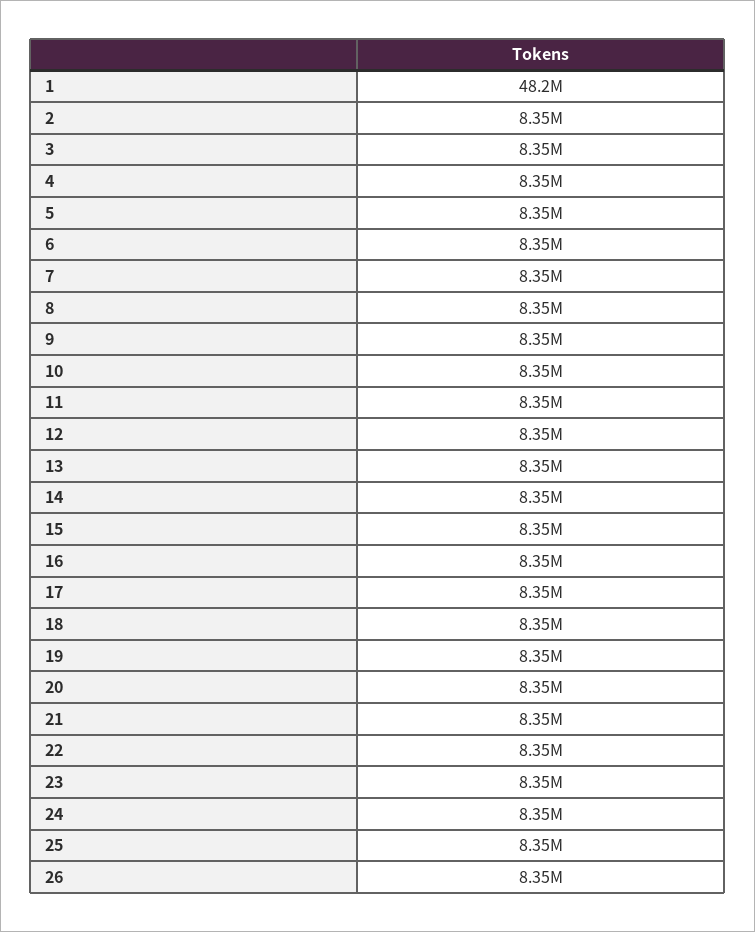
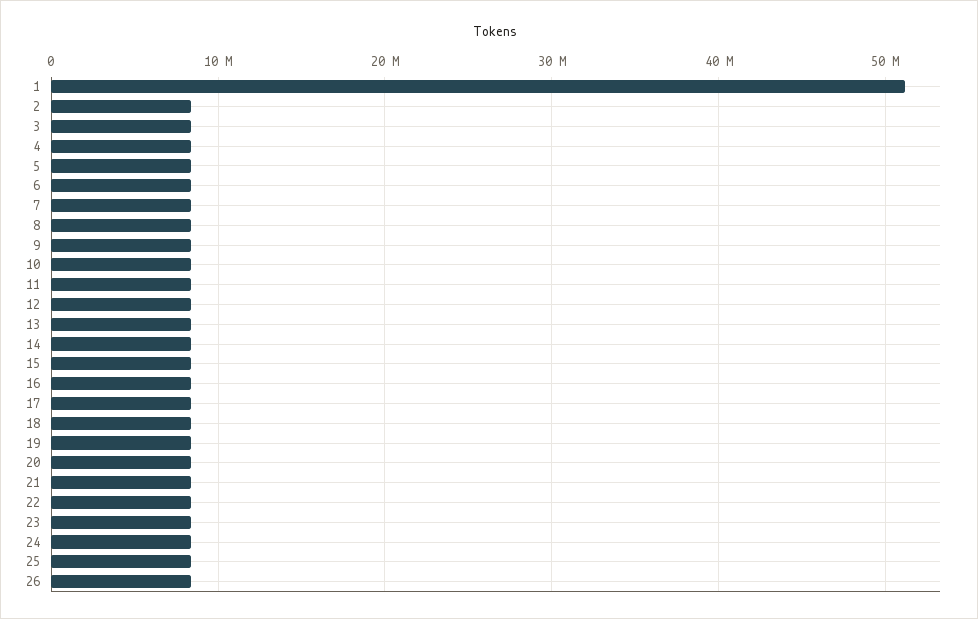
1: 48200000 -> 51000000

